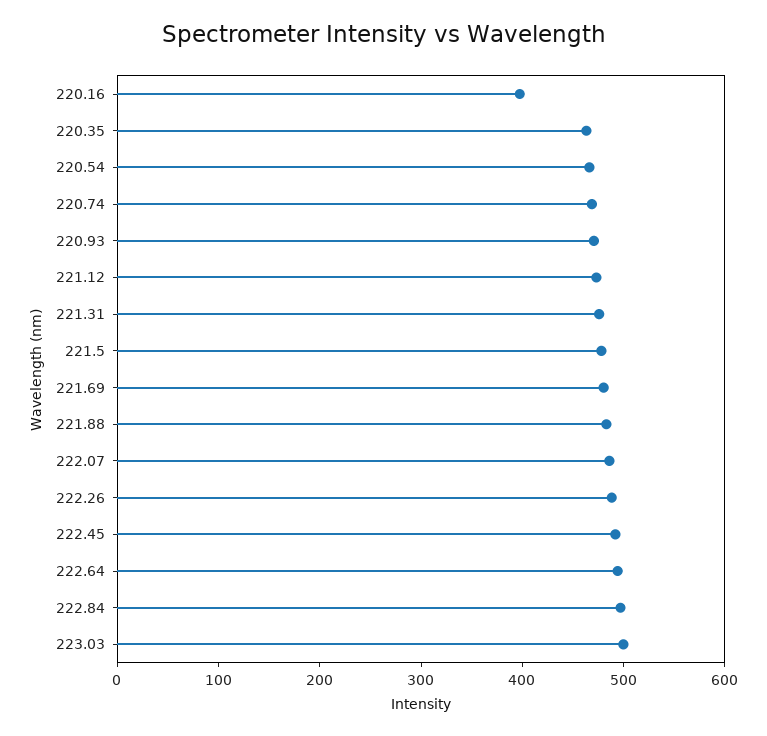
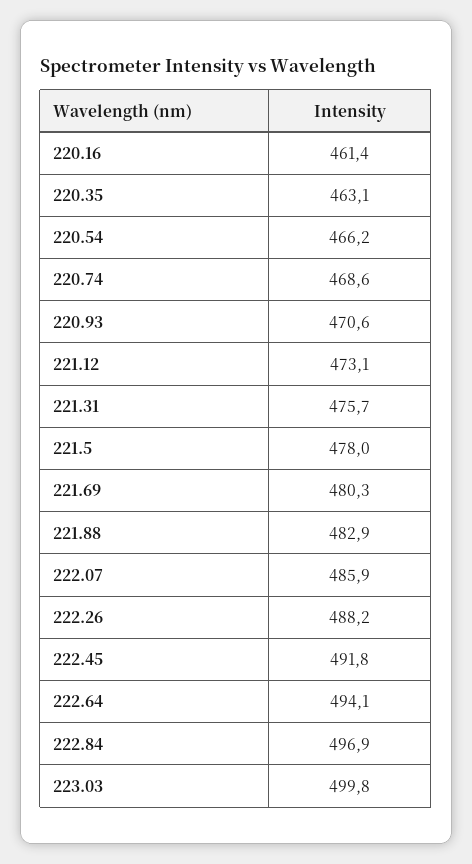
220.16: 400 -> 461.4

